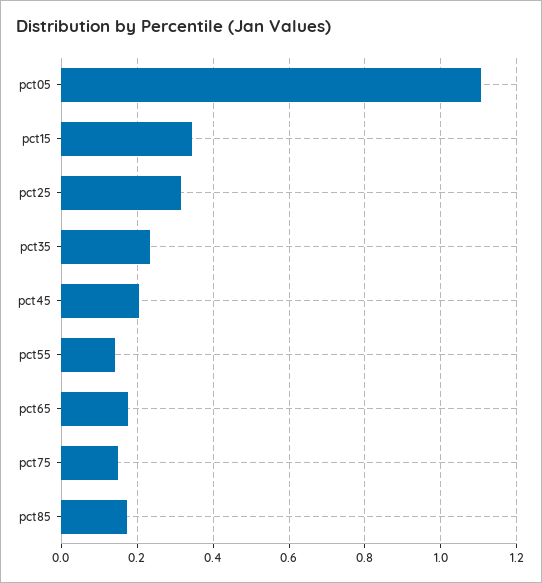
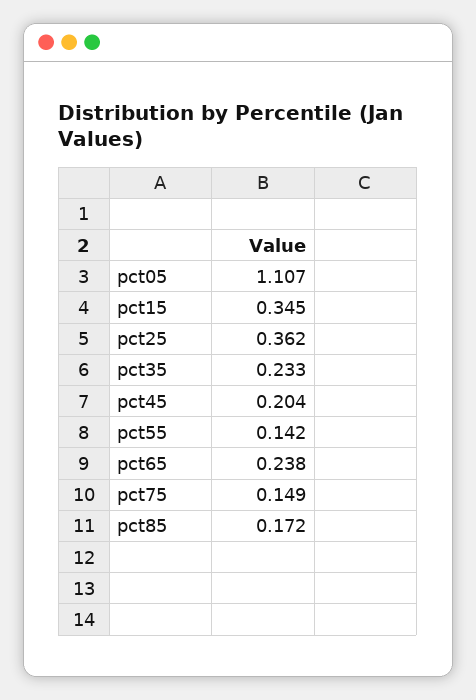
pct25: 0.32 -> 0.362
pct65: 0.18 -> 0.238

